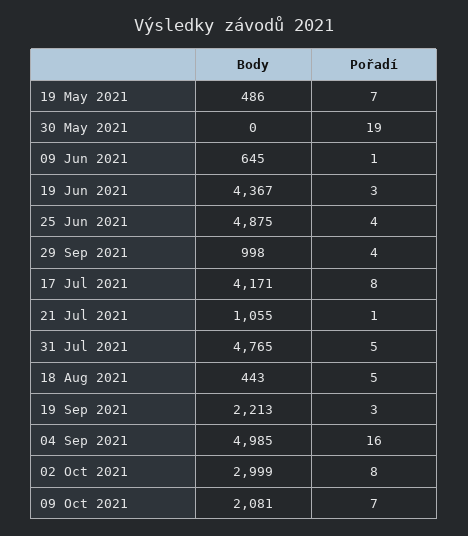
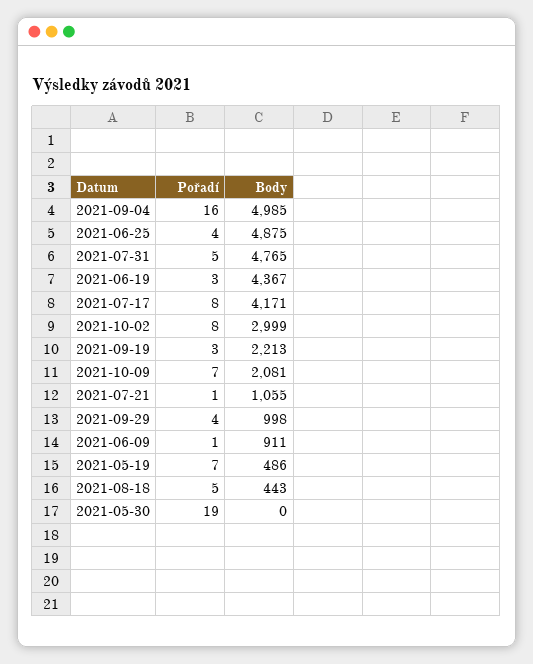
Body, 09 Jun 2021: 645 -> 911

